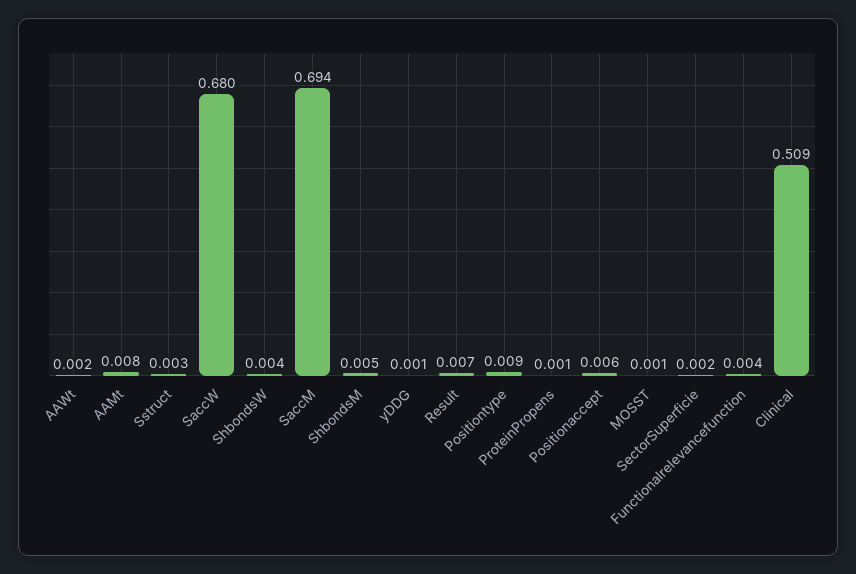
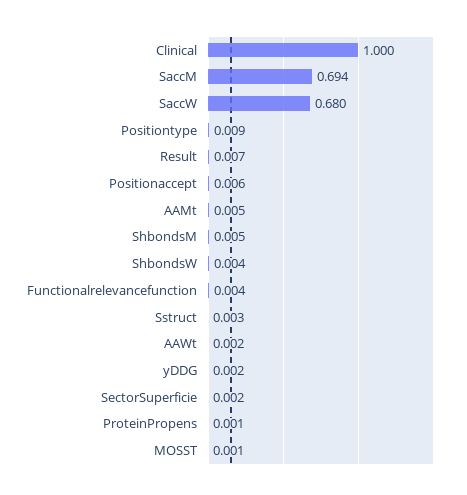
AAMt: 0.008 -> 0.005
yDDG: 0.001 -> 0.002
Clinical: 0.509 -> 1

